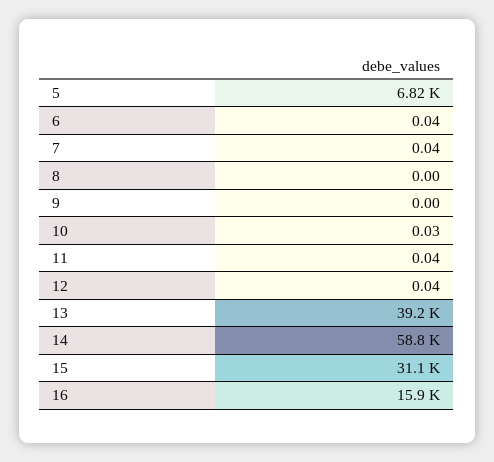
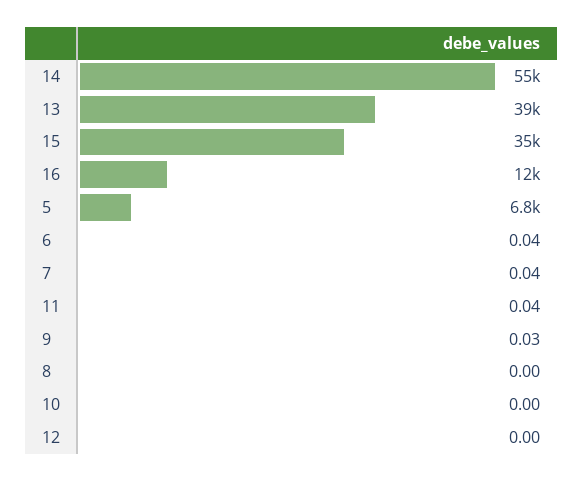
9: 0 -> 0.03
10: 0.03 -> 0
12: 0.04 -> 0
14: 58800 -> 55000
15: 31100 -> 35000
16: 15900 -> 12000

